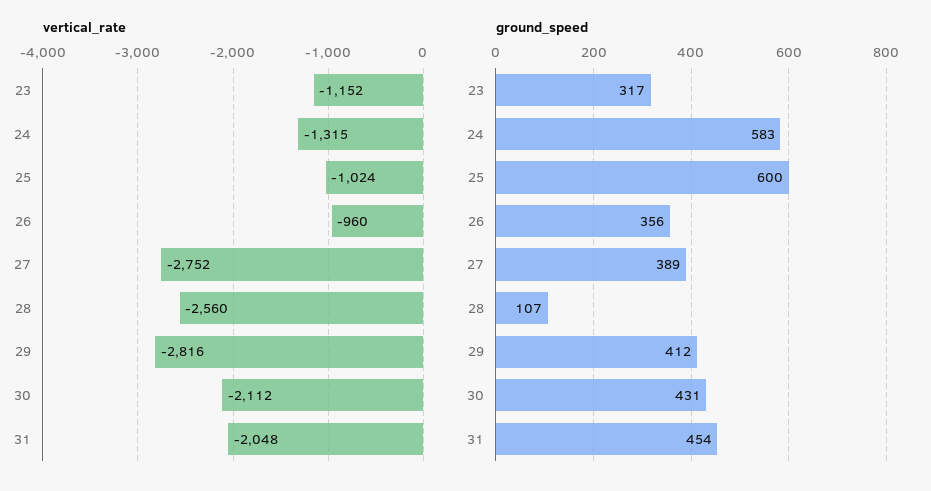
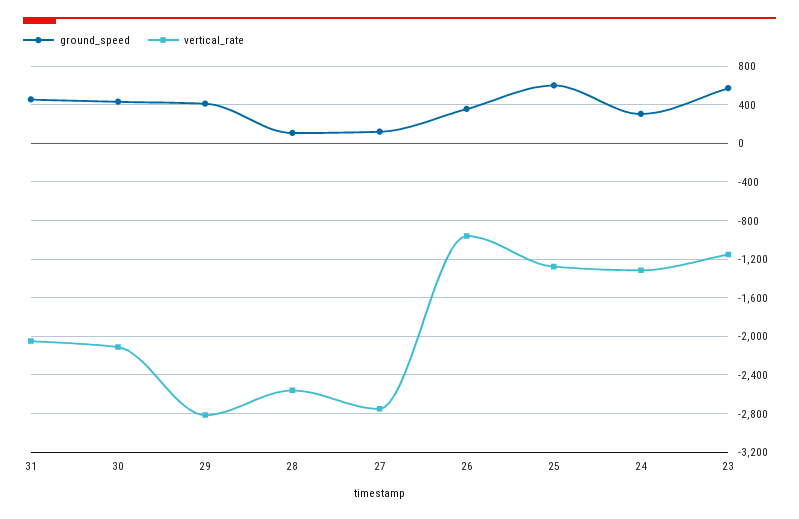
vertical_rate, 25: -1024 -> -1300
ground_speed, 23: 317 -> 600
ground_speed, 24: 583 -> 300
ground_speed, 27: 389 -> 100

